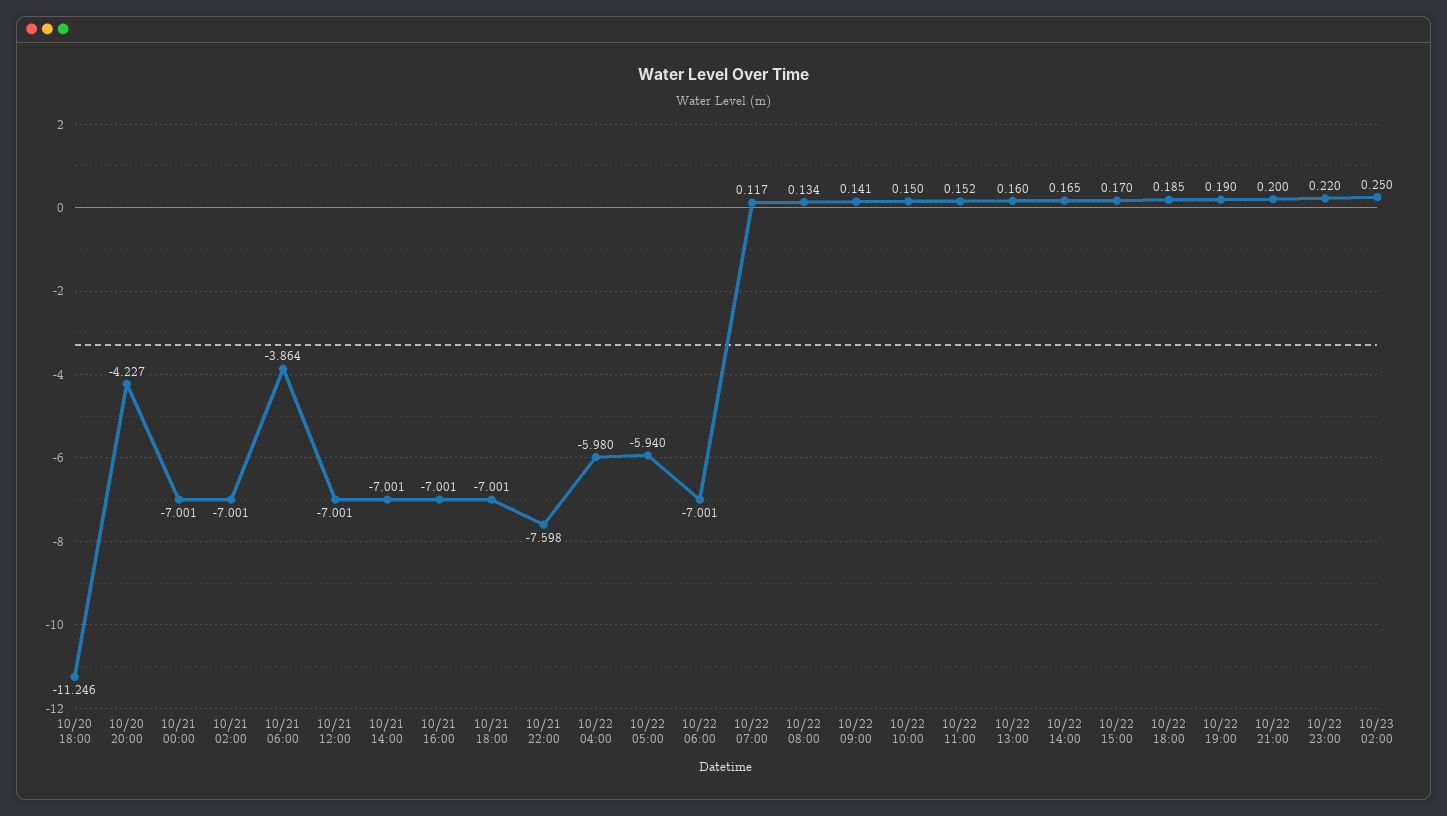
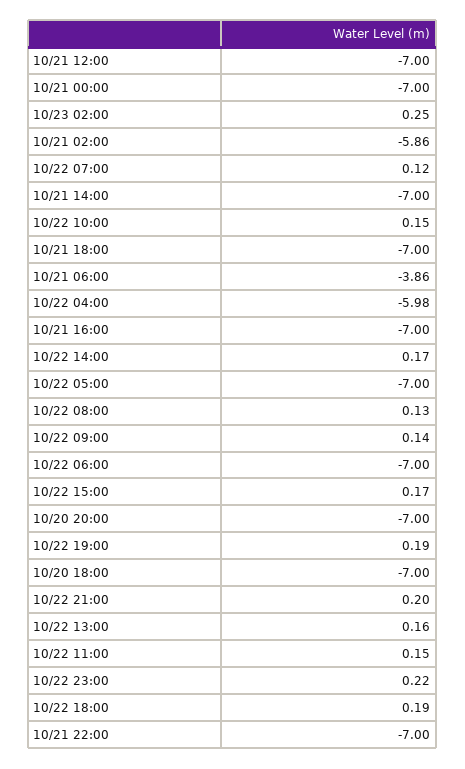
10/20 18:00: -11.246 -> -7
10/20 20:00: -4.227 -> -7
10/21 02:00: -7.001 -> -5.86
10/21 22:00: -7.598 -> -7
10/22 05:00: -5.94 -> -7

